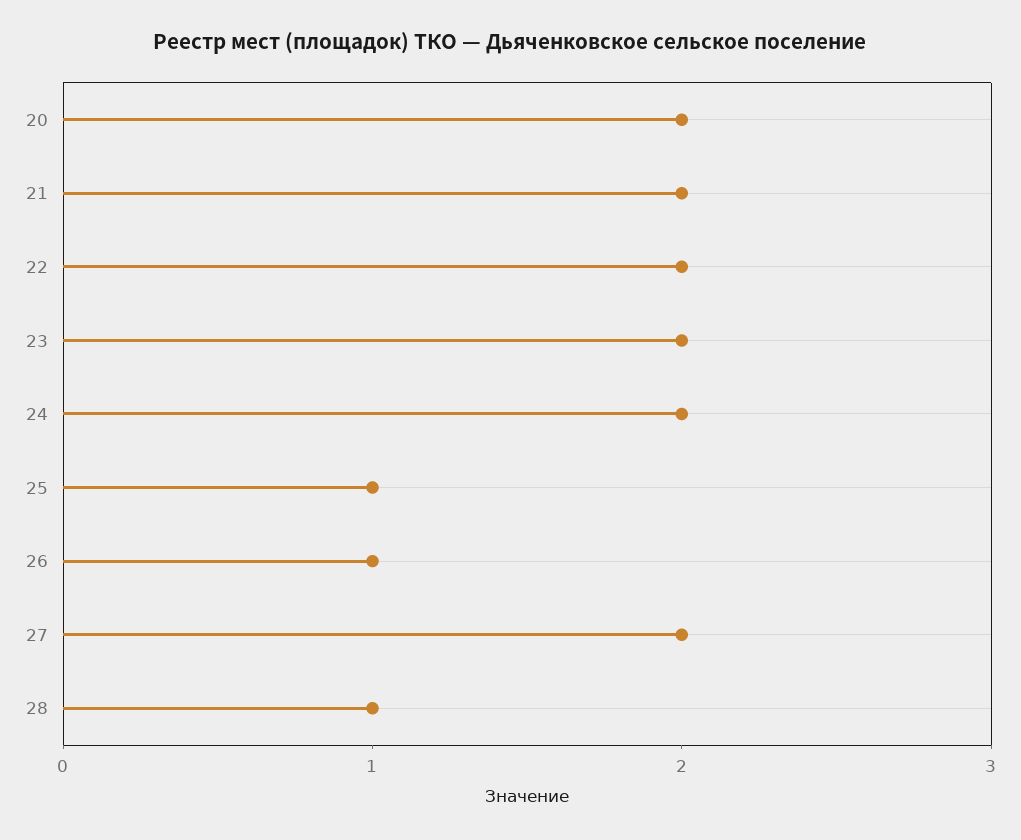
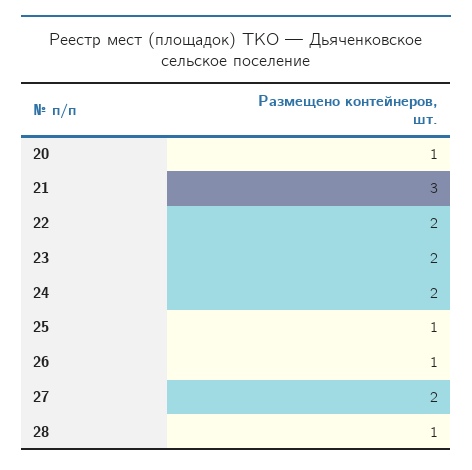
20: 2 -> 1
21: 2 -> 3

